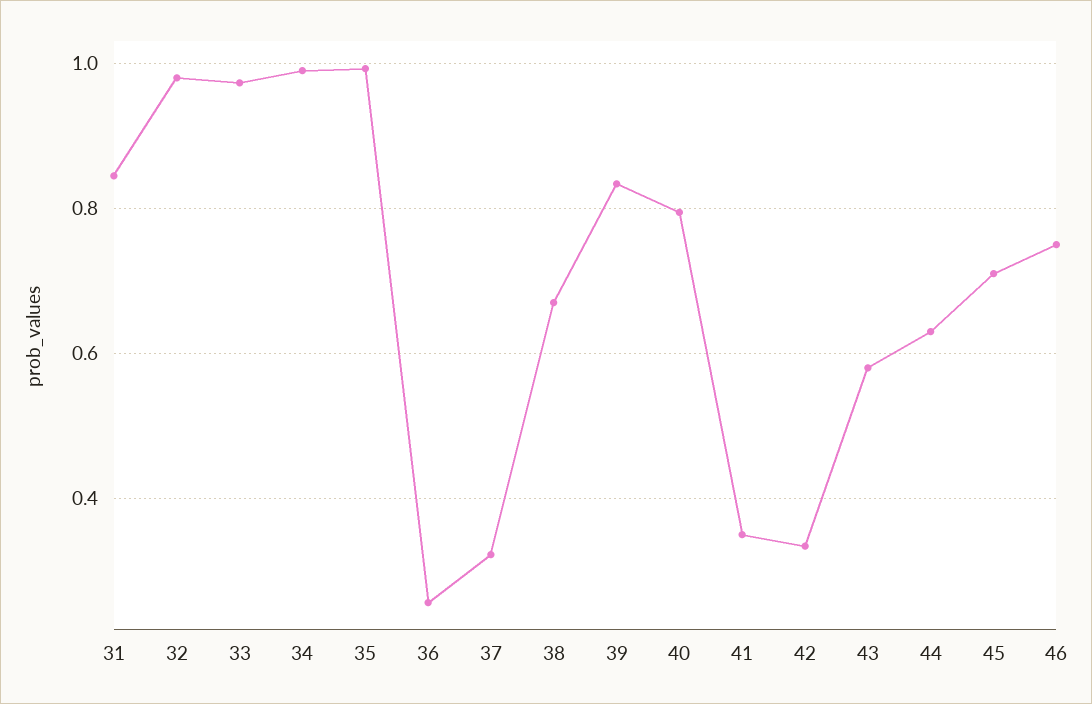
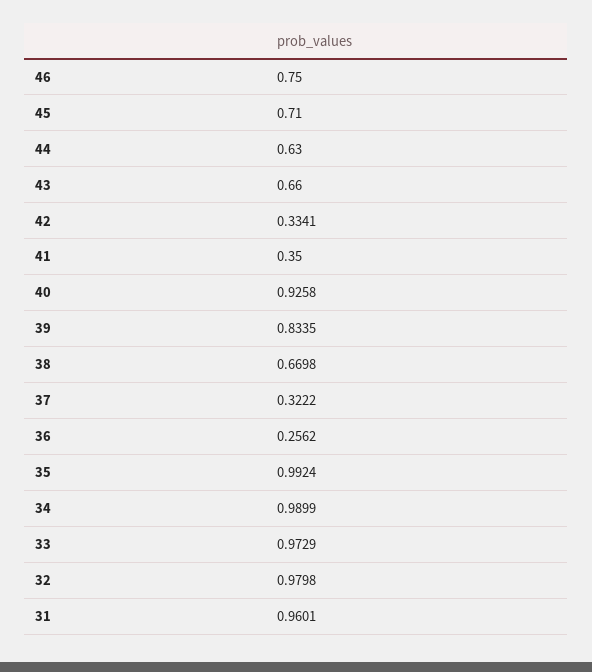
31: 0.84 -> 0.9601
40: 0.8 -> 0.9258
43: 0.58 -> 0.66

